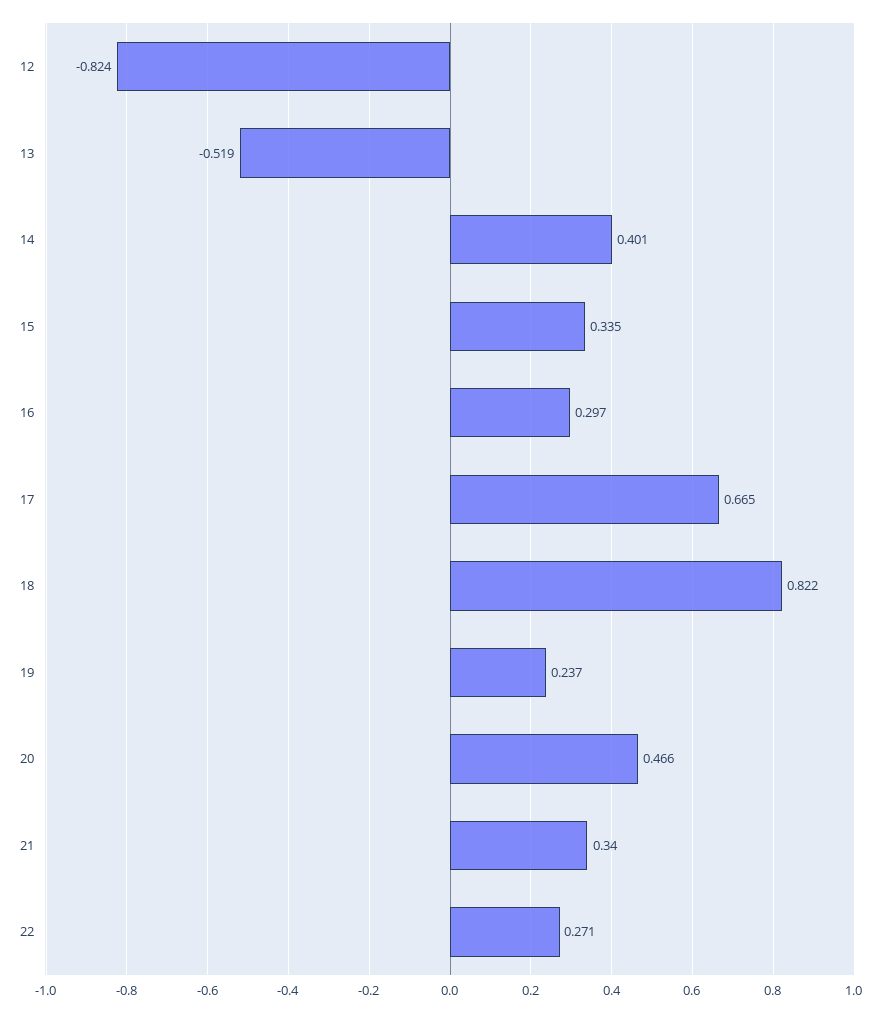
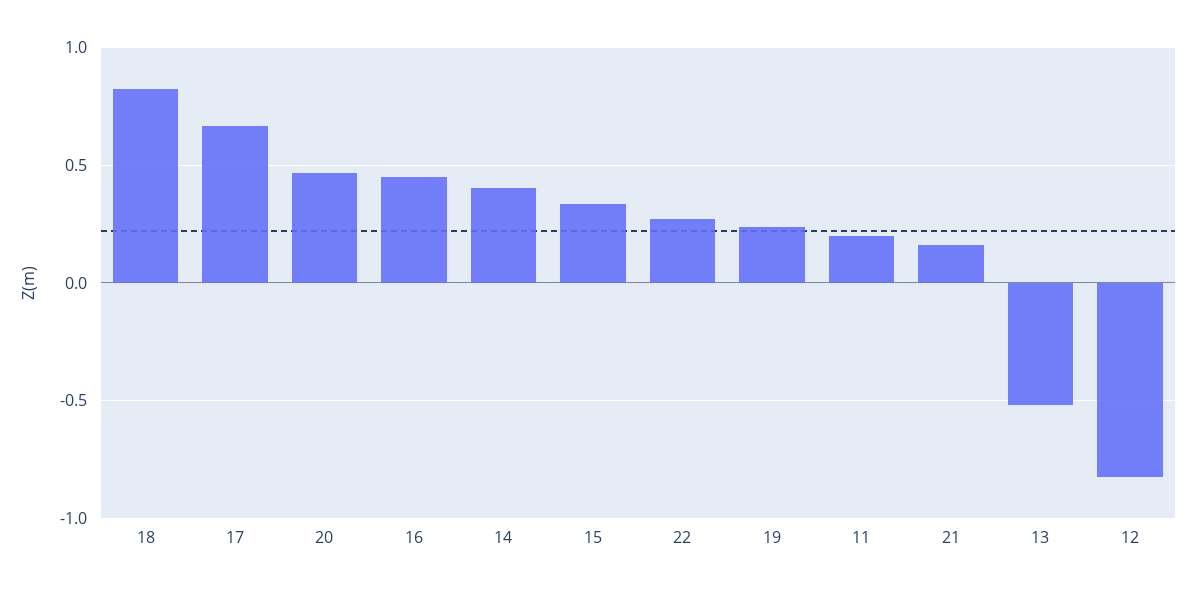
16: 0.297 -> 0.45
21: 0.34 -> 0.15
11: none -> 0.2

